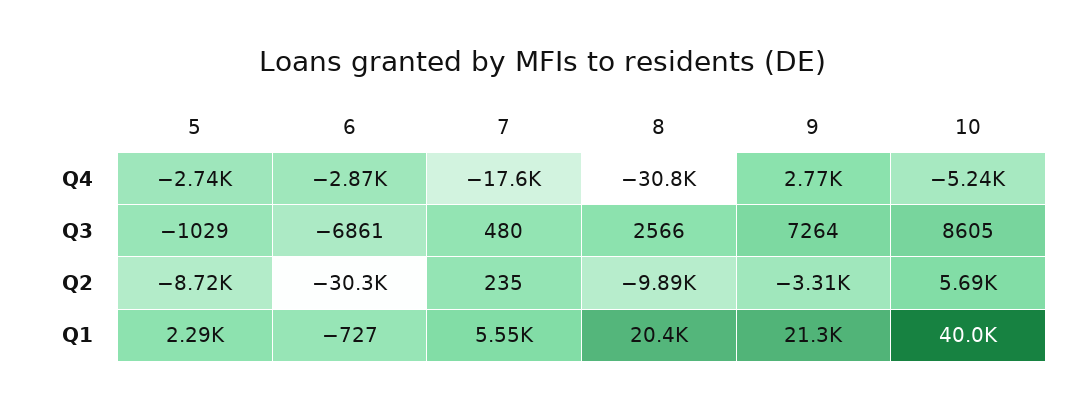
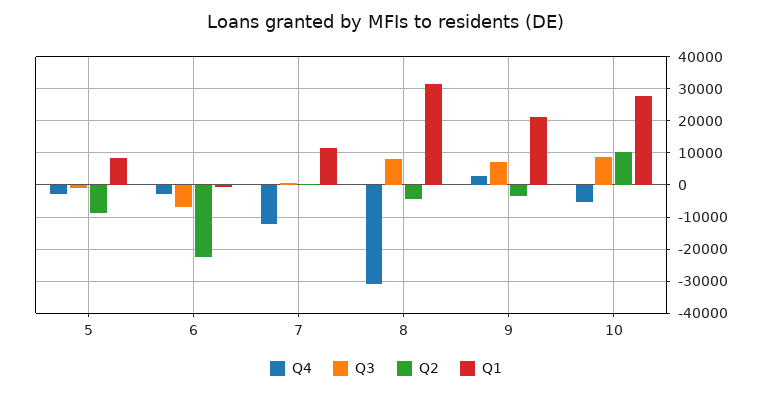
Q4, 7: -17600 -> -12000
Q3, 8: 2566 -> 8000
Q2, 6: -30300 -> -22000
Q2, 8: -9890 -> -4000
Q2, 10: 5690 -> 10000
Q1, 5: 2290 -> 8000
Q1, 7: 5550 -> 12000
Q1, 8: 20400 -> 32000
Q1, 10: 40000 -> 28000

